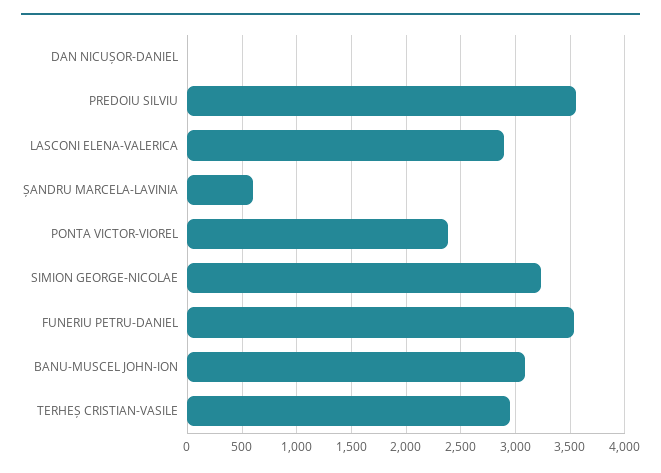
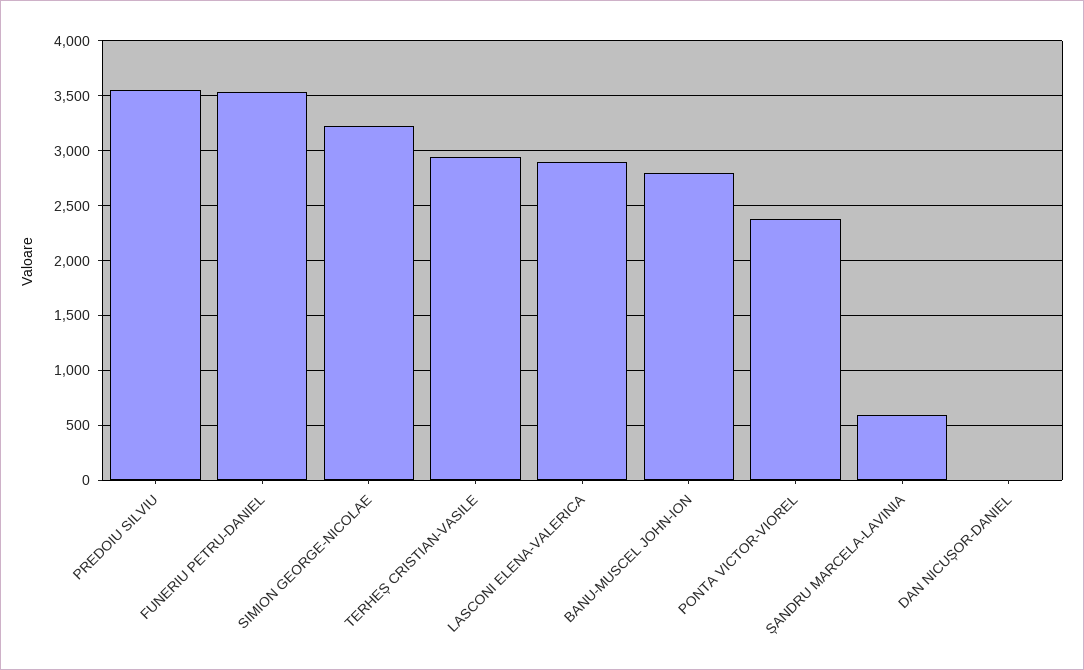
BANU-MUSCEL JOHN-ION: 3100 -> 2800

